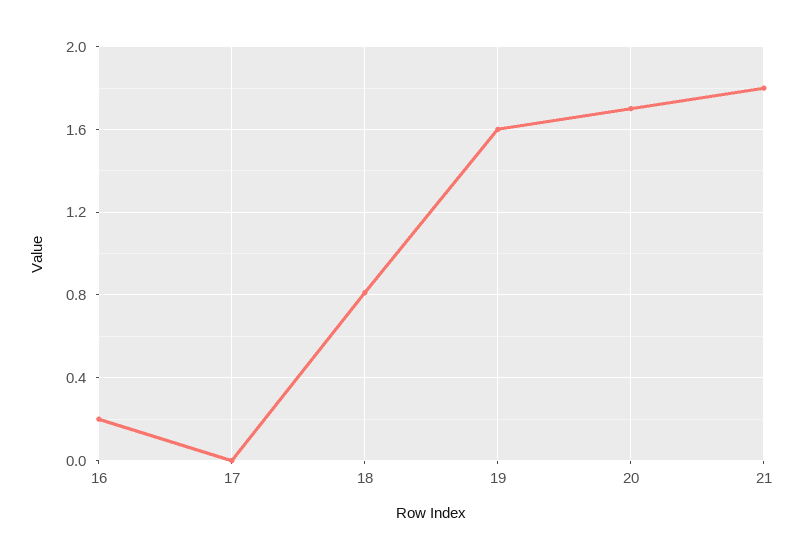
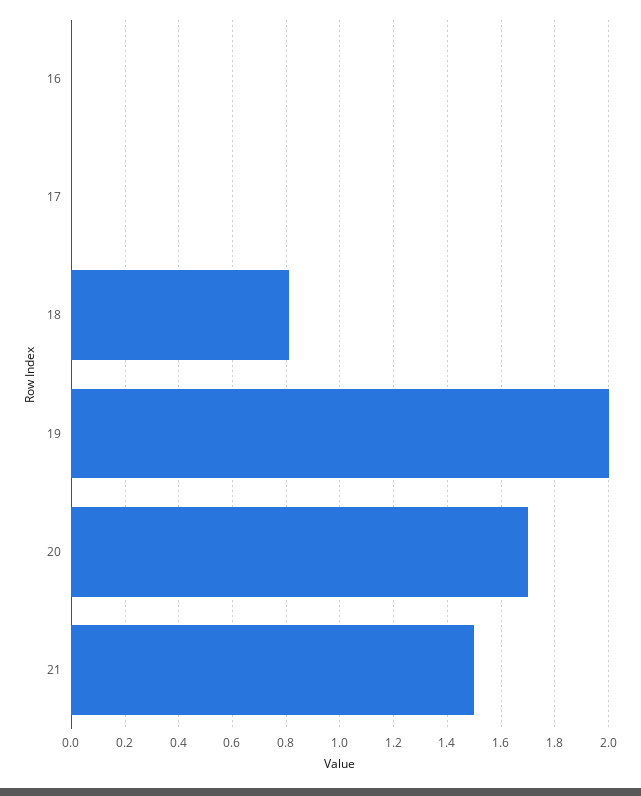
16: 0.2 -> 0
19: 1.6 -> 2
21: 1.8 -> 1.5

